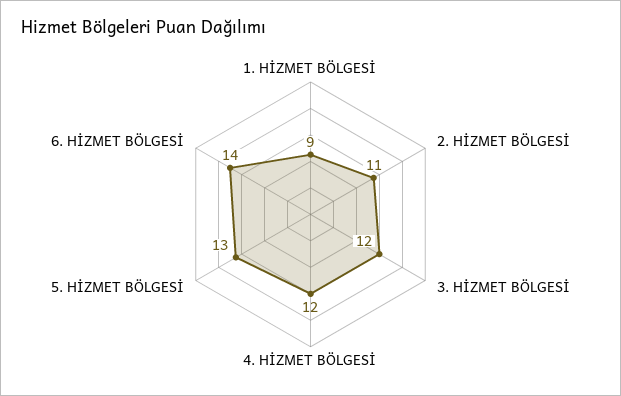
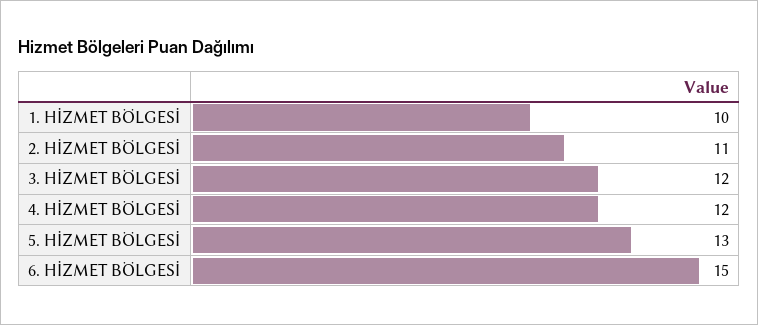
1. HİZMET BÖLGESİ: 9 -> 10
6. HİZMET BÖLGESİ: 14 -> 15

